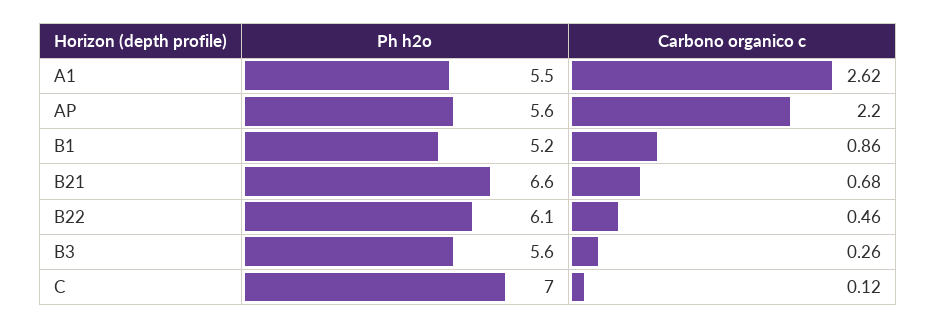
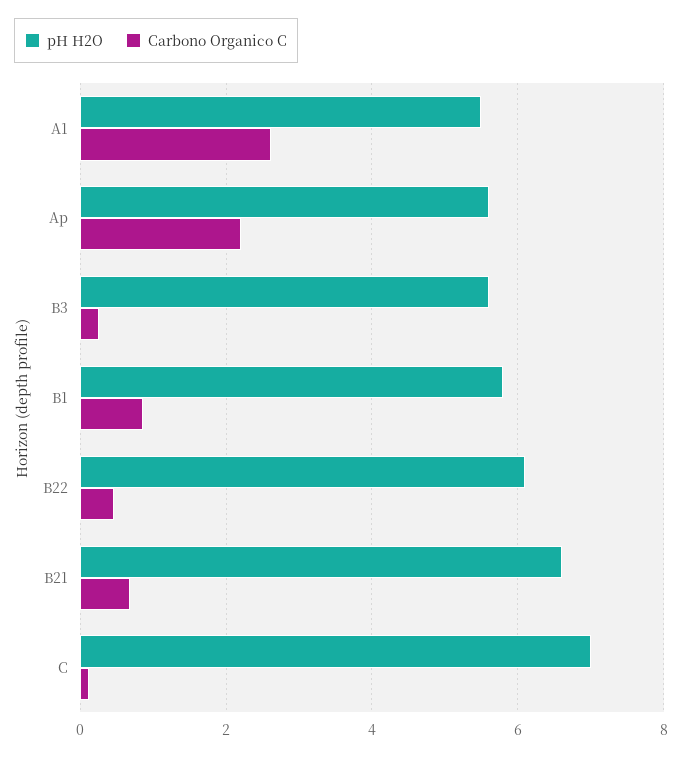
Ph h2o, B1: 5.2 -> 5.8

